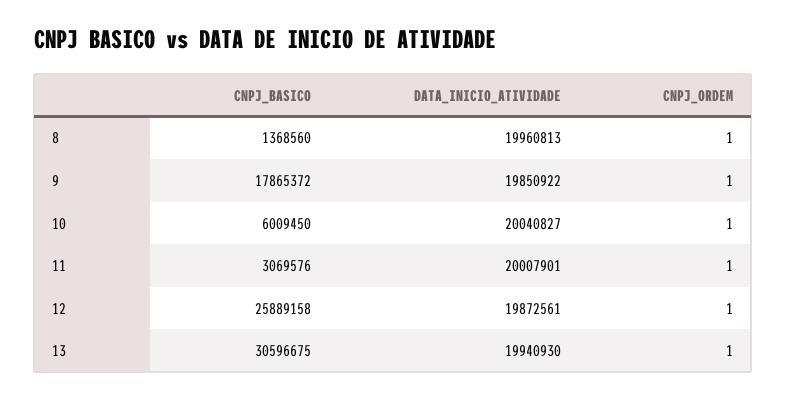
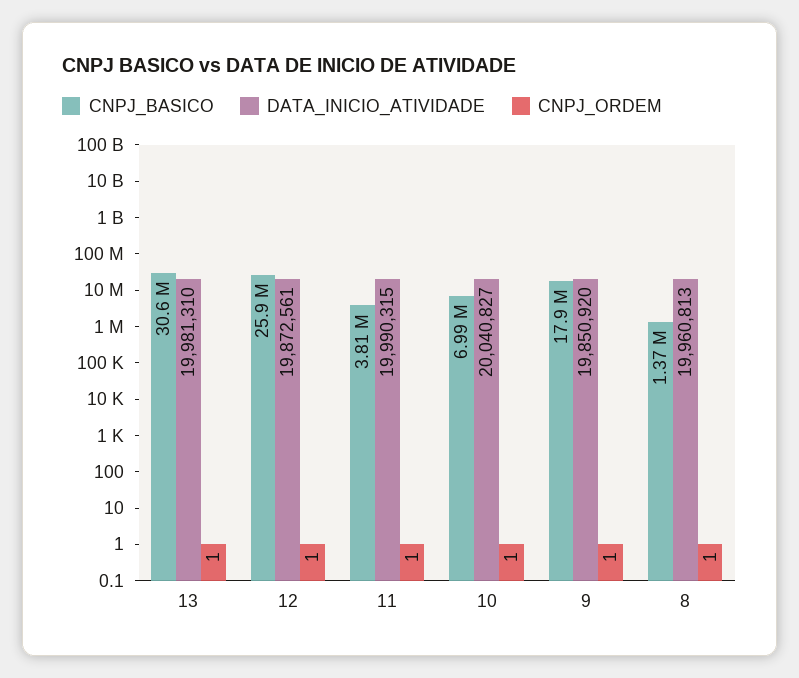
DATA_INICIO_ATIVIDADE, 9: 19850922 -> 19850920
CNPJ_BASICO, 10: 6009450 -> 6990000
CNPJ_BASICO, 11: 3069576 -> 3810000
DATA_INICIO_ATIVIDADE, 11: 20007901 -> 19990315
DATA_INICIO_ATIVIDADE, 13: 19940930 -> 19981310

